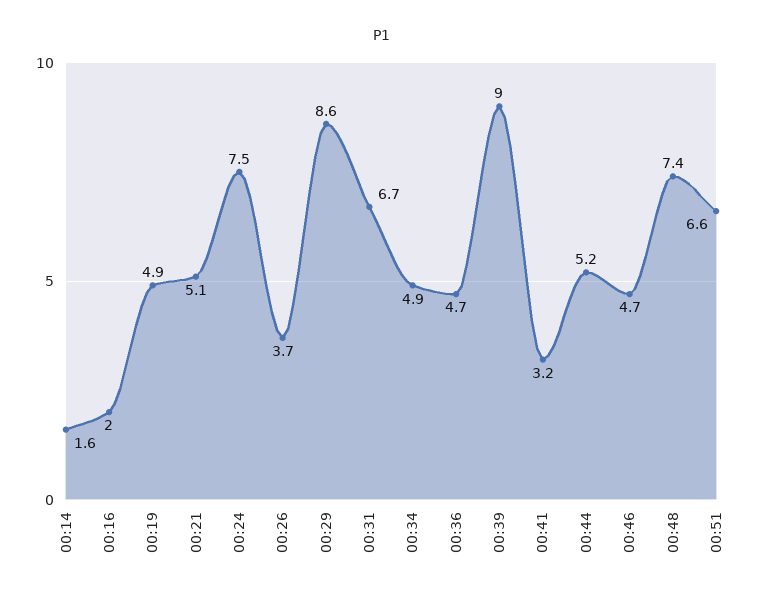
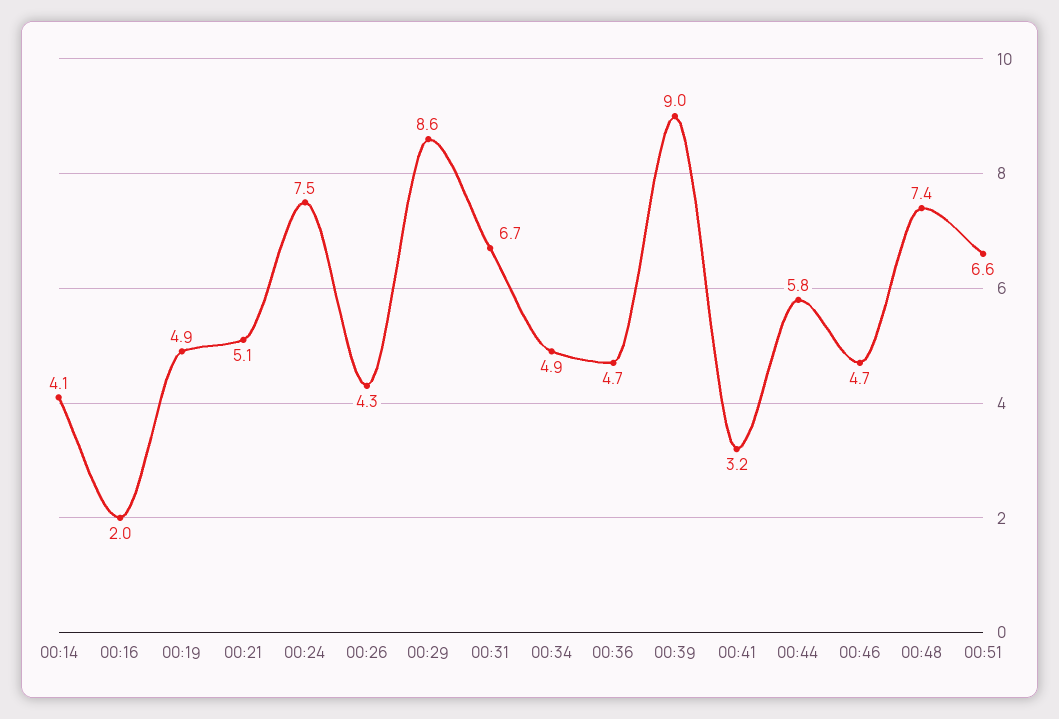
00:14: 1.6 -> 4.1
00:26: 3.7 -> 4.3
00:44: 5.2 -> 5.8

